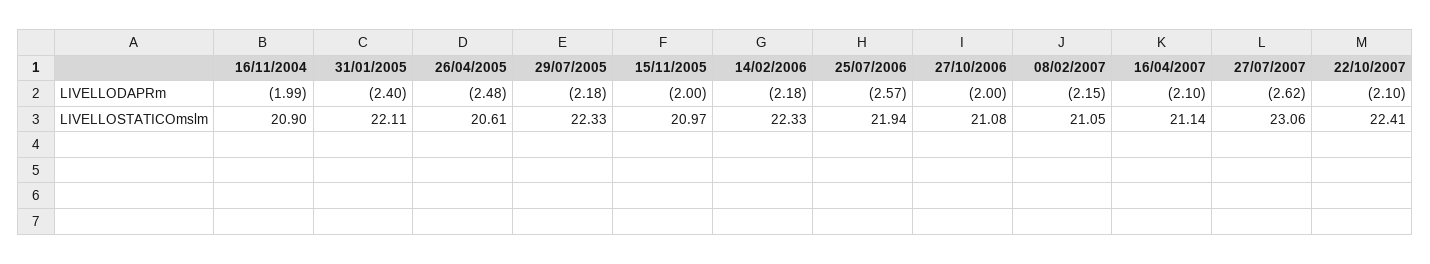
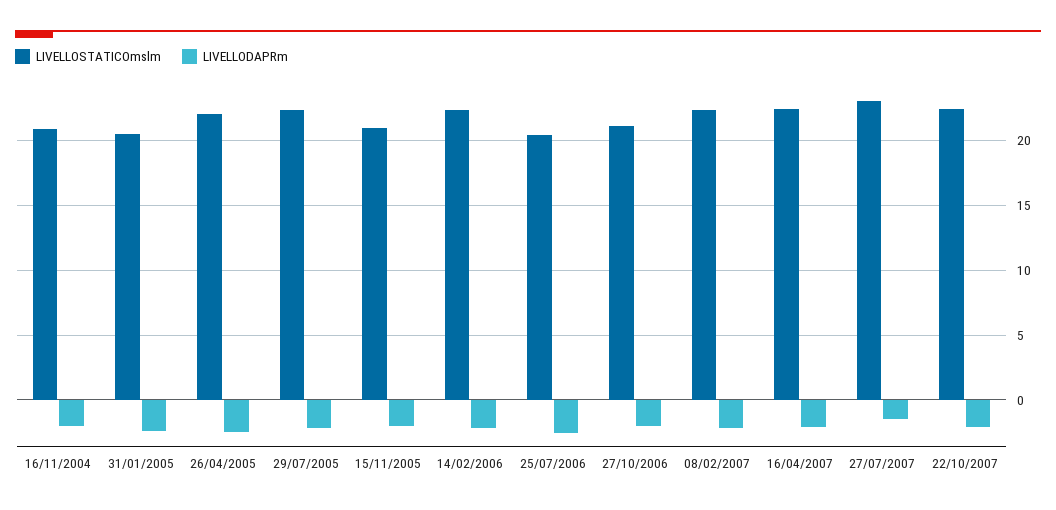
LIVELLODAPRm, 27/07/2007: -2.62 -> -1.5
LIVELLOSTATICOmslm, 31/01/2005: 22.11 -> 20.5
LIVELLOSTATICOmslm, 26/04/2005: 20.61 -> 22
LIVELLOSTATICOmslm, 25/07/2006: 21.94 -> 20.5
LIVELLOSTATICOmslm, 08/02/2007: 21.05 -> 22.5
LIVELLOSTATICOmslm, 16/04/2007: 21.14 -> 22.5

